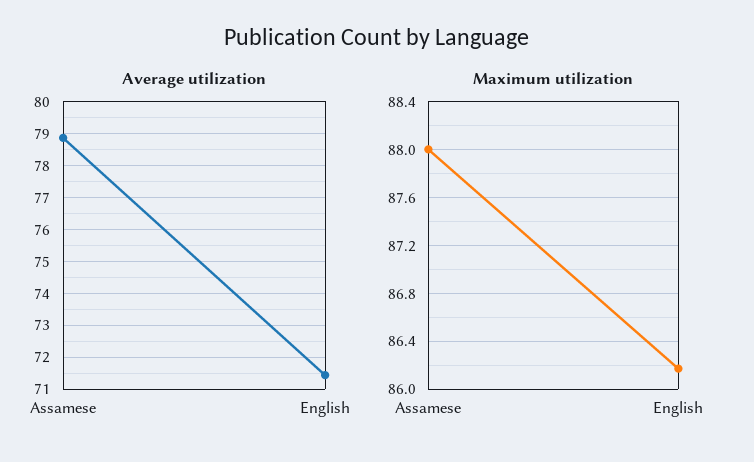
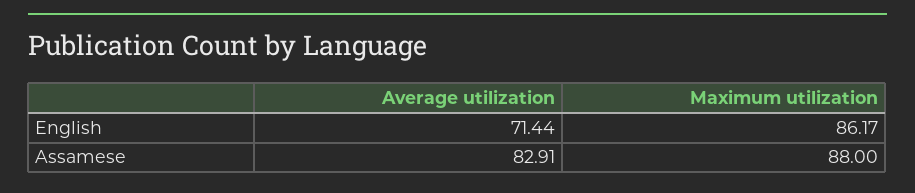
Average utilization, Assamese: 78.8 -> 82.91

